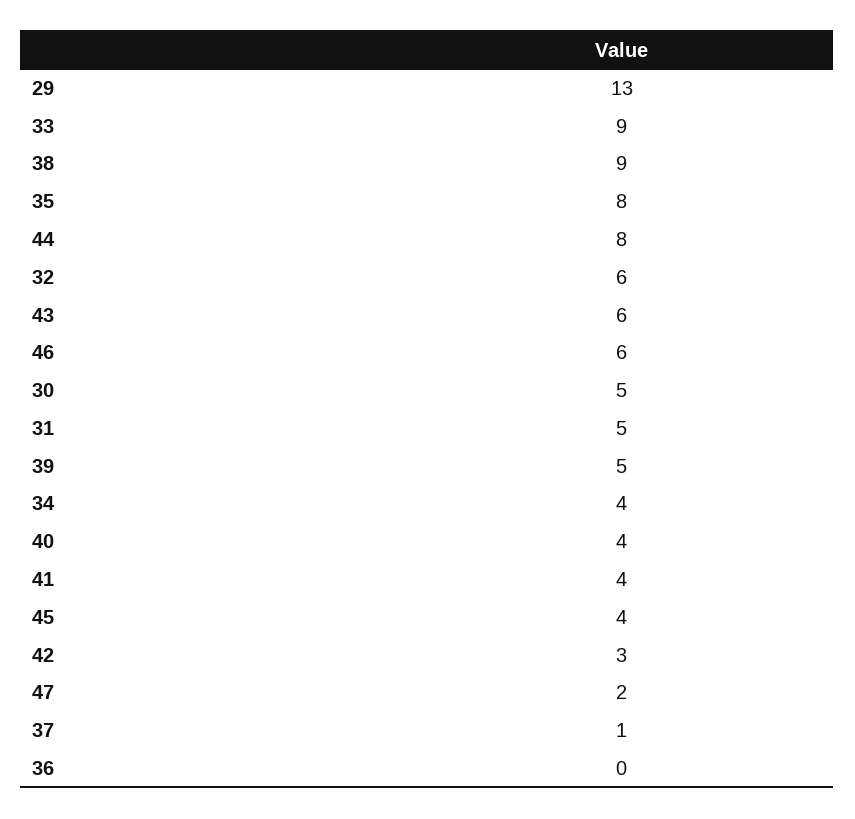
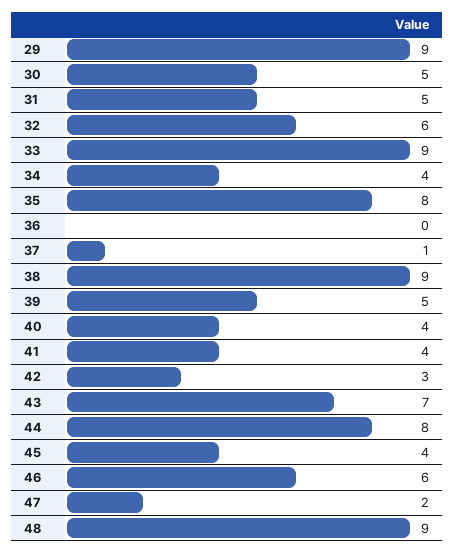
29: 13 -> 9
43: 6 -> 7
48: none -> 9

